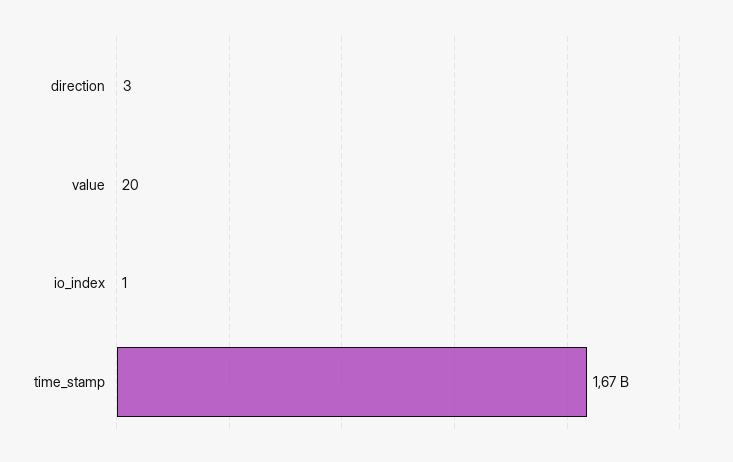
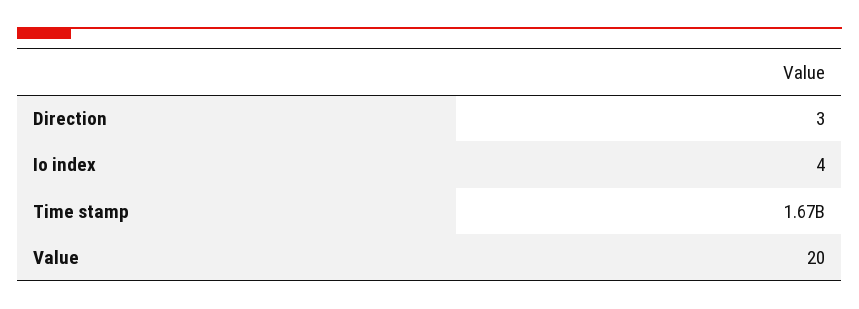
io_index: 1 -> 4

